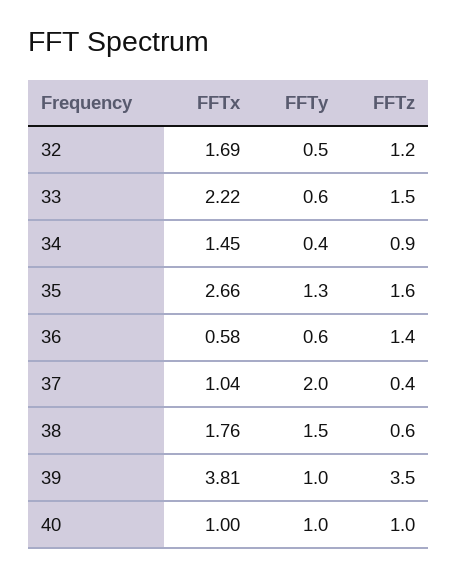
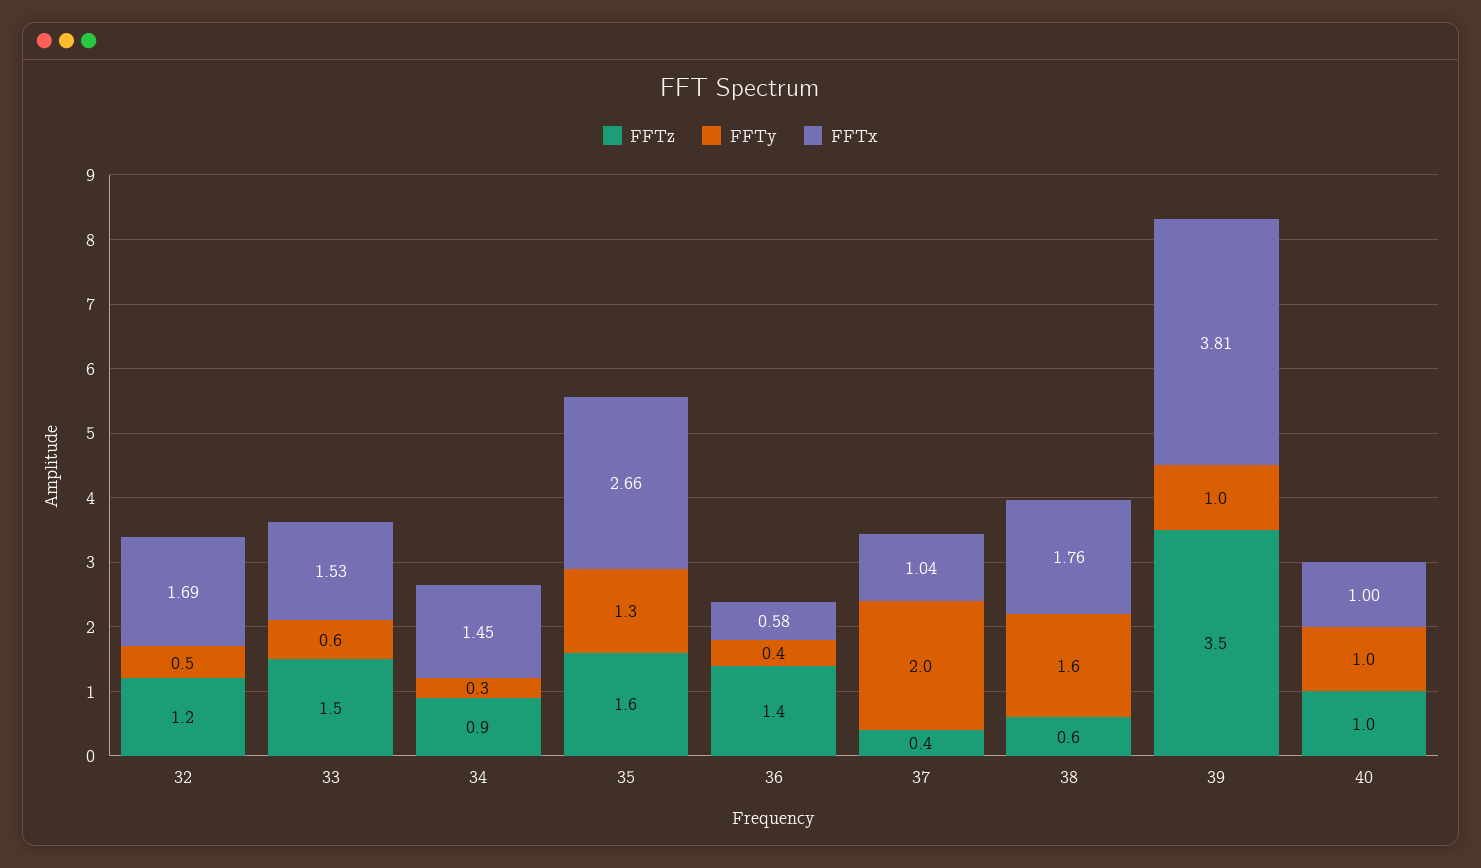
FFTx, 33: 2.22 -> 1.53
FFTy, 34: 0.4 -> 0.3
FFTy, 36: 0.6 -> 0.4
FFTy, 38: 1.5 -> 1.6

